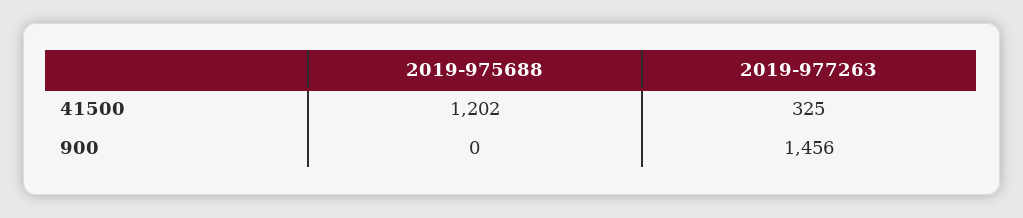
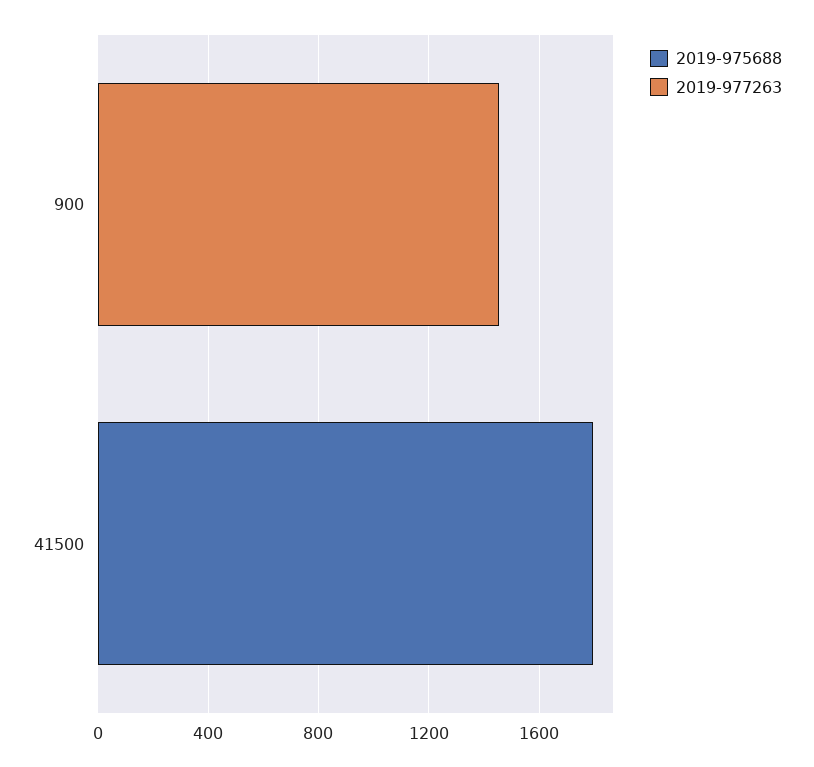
2019-975688, 41500: 1202 -> 1800
2019-977263, 41500: 325 -> 0

